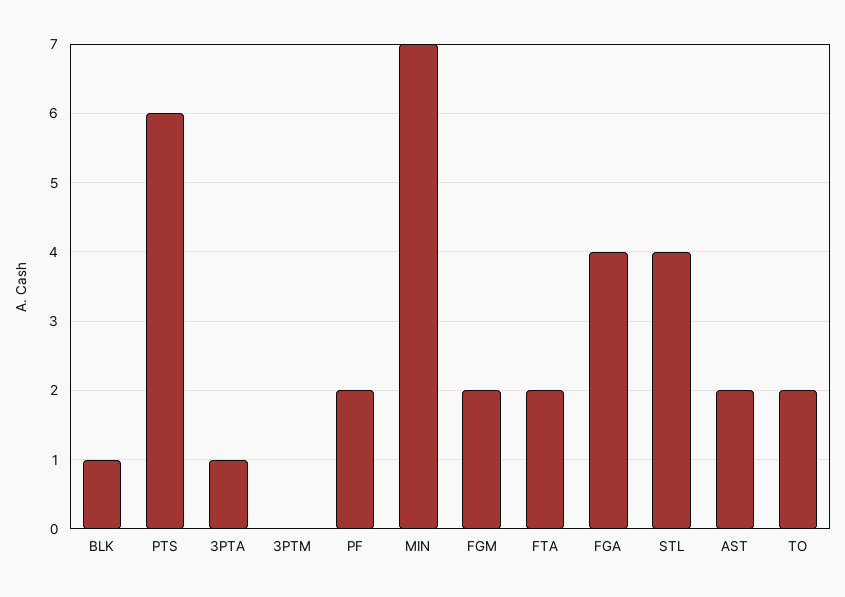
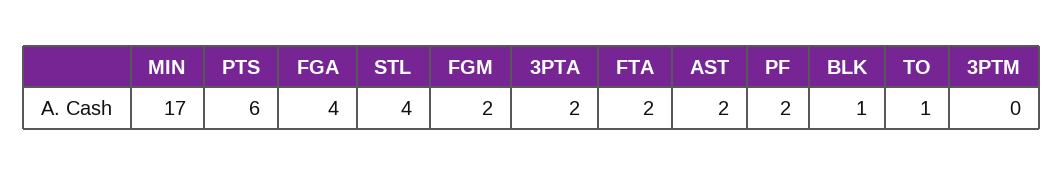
3PTA: 1 -> 2
MIN: 7 -> 17
TO: 2 -> 1

